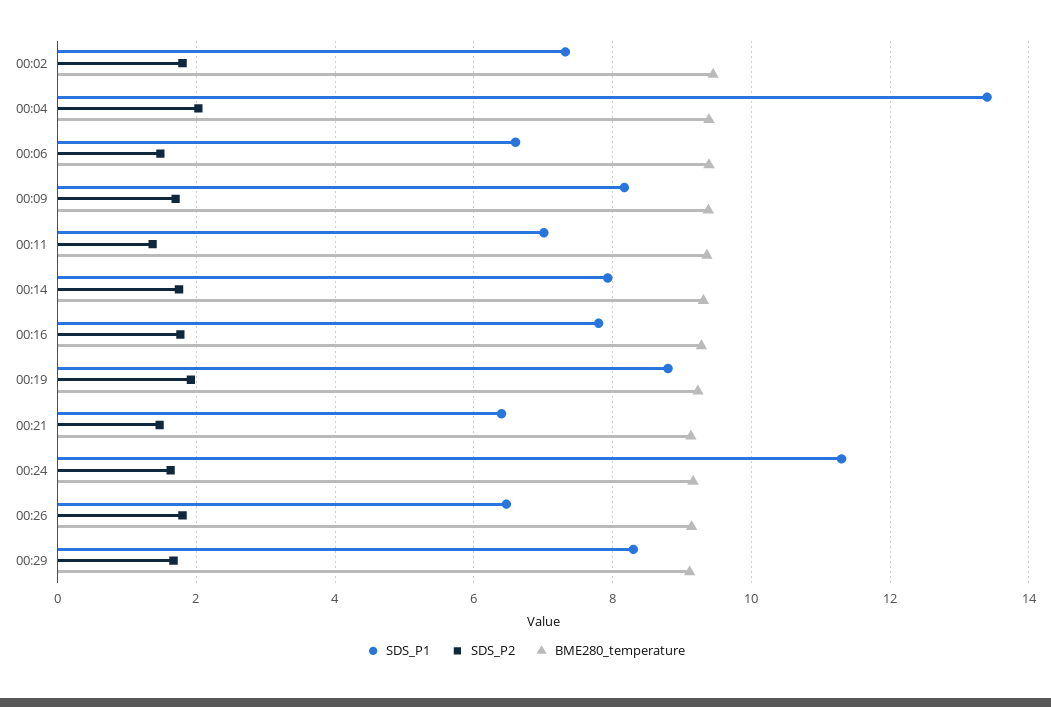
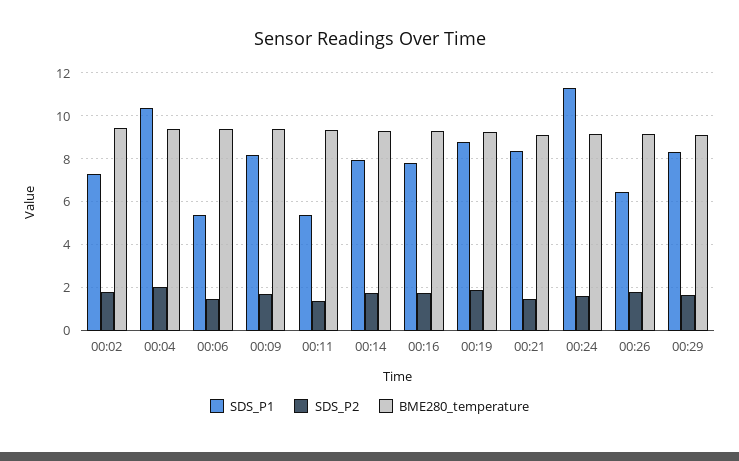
SDS_P1, 00:04: 13.4 -> 10.5
SDS_P1, 00:06: 6.6 -> 5.5
SDS_P1, 00:11: 7 -> 5.5
SDS_P1, 00:21: 6.4 -> 8.5

